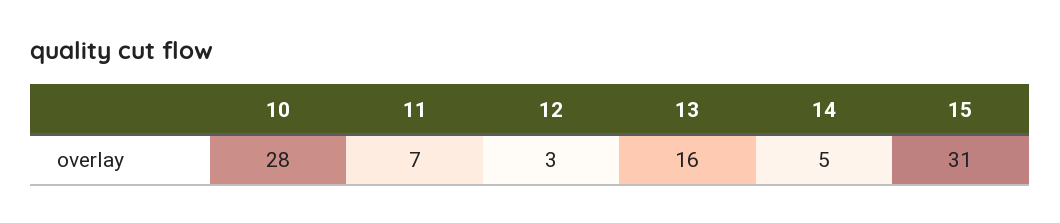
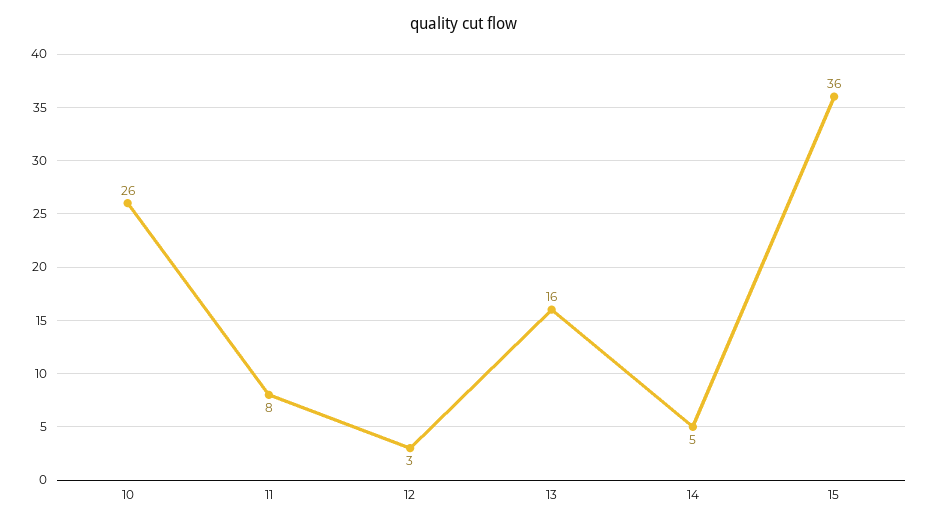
10: 28 -> 26
11: 7 -> 8
15: 31 -> 36

